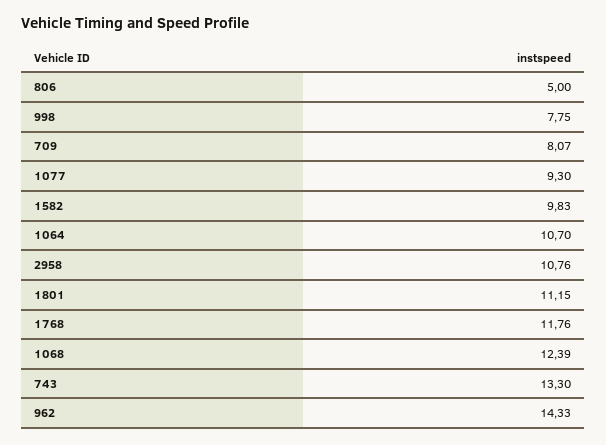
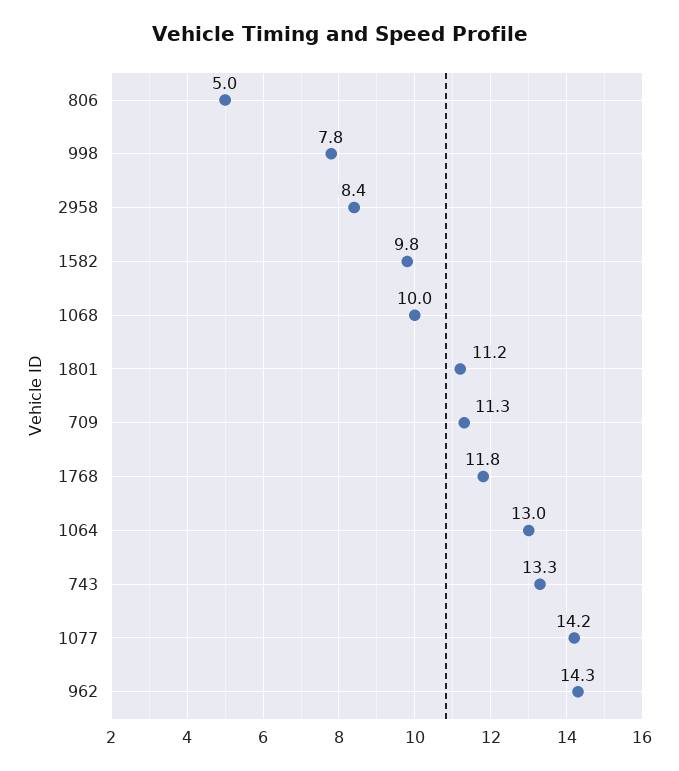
709: 8.07 -> 11.3
1077: 9.3 -> 14.2
1064: 10.7 -> 13
2958: 10.76 -> 8.4
1068: 12.39 -> 10

